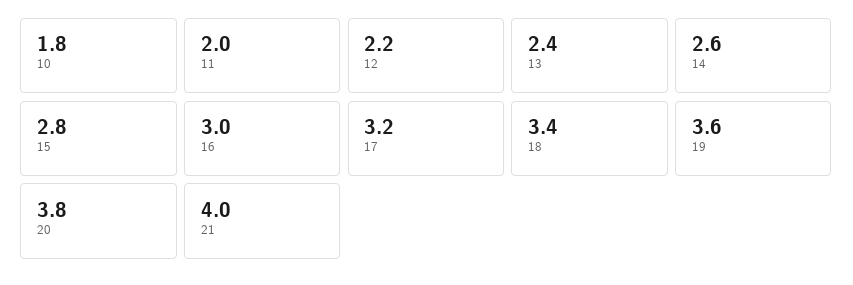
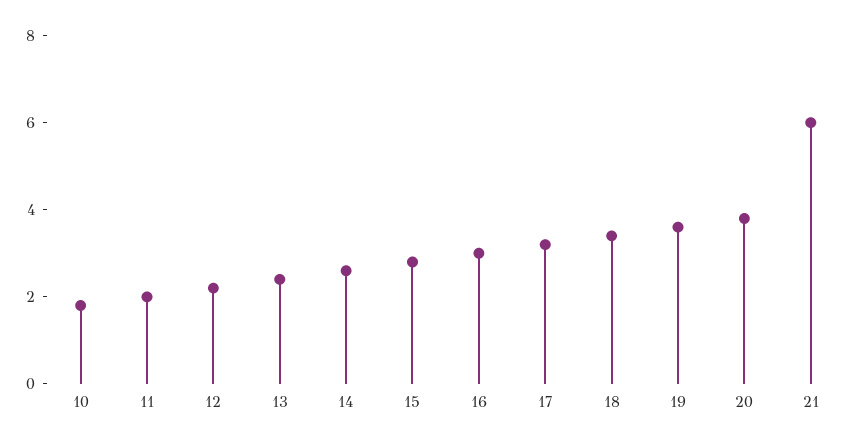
21: 4 -> 6

